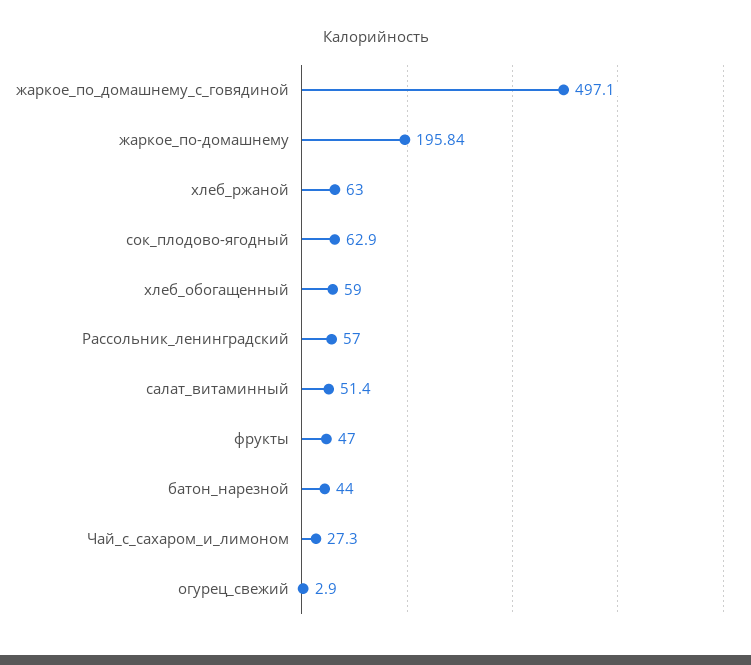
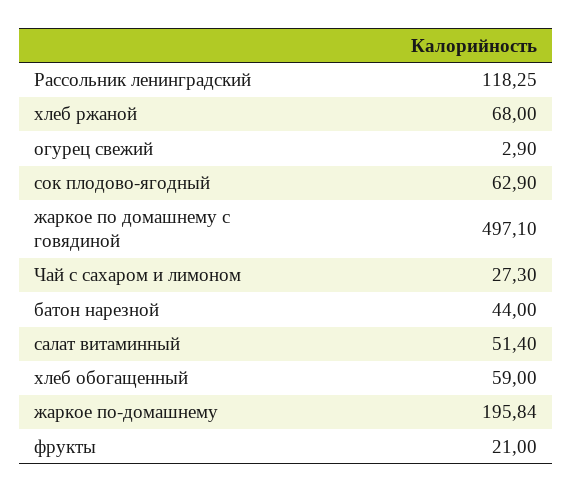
хлеб_ржаной: 63 -> 68
Рассольник_ленинградский: 57 -> 118.25
фрукты: 47 -> 21

